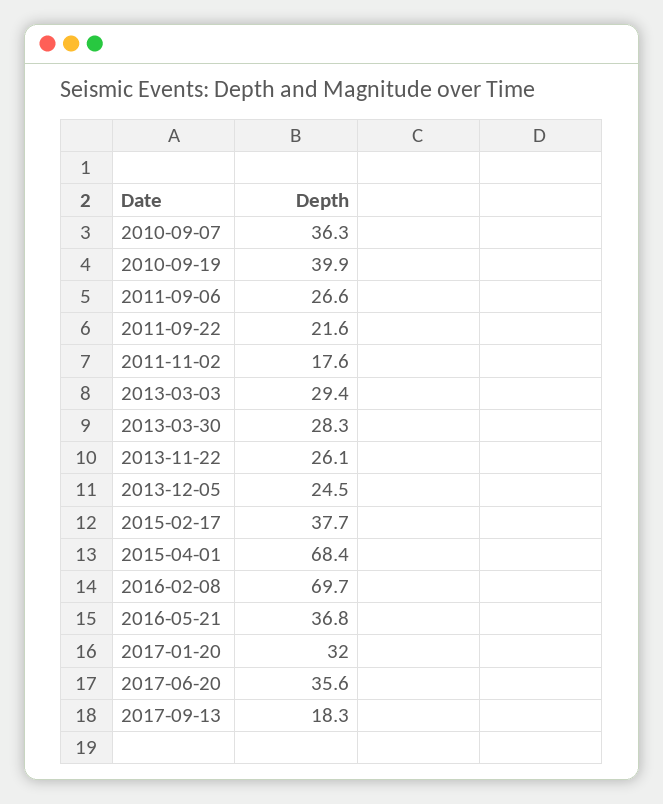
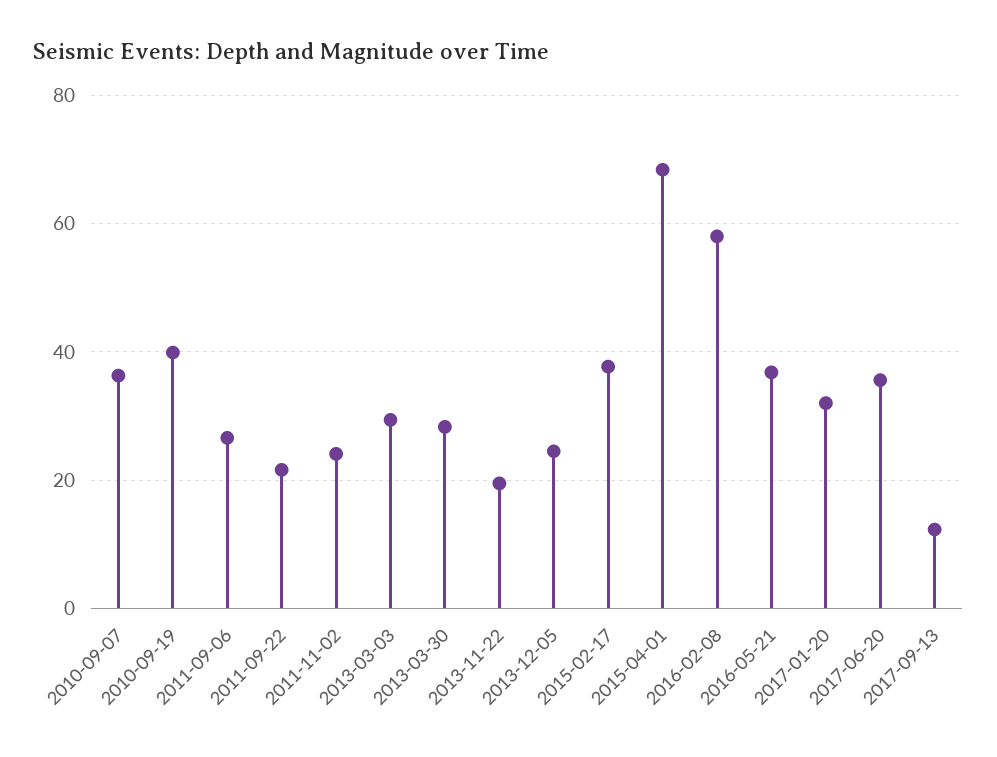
2011-11-02: 17.6 -> 24
2013-11-22: 26.1 -> 20
2016-02-08: 69.7 -> 58
2017-09-13: 18.3 -> 12

